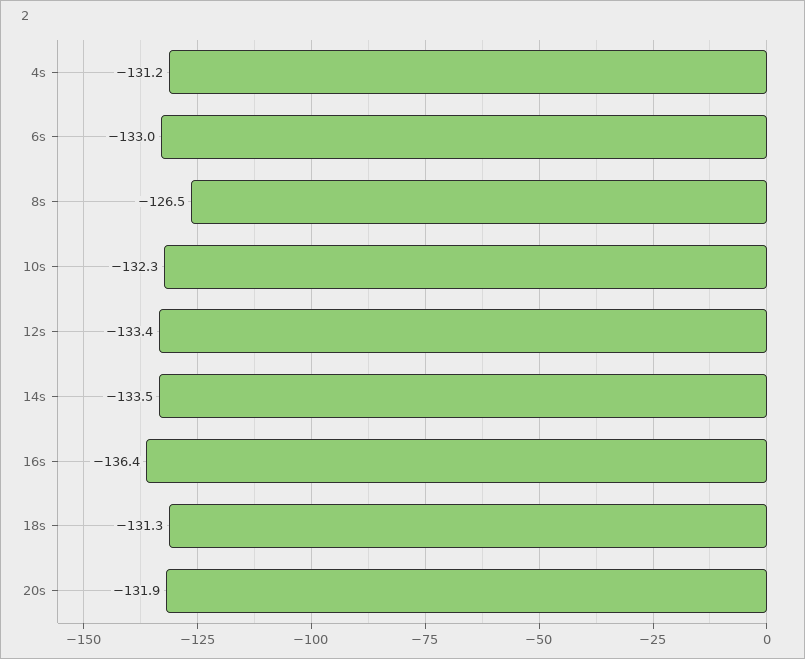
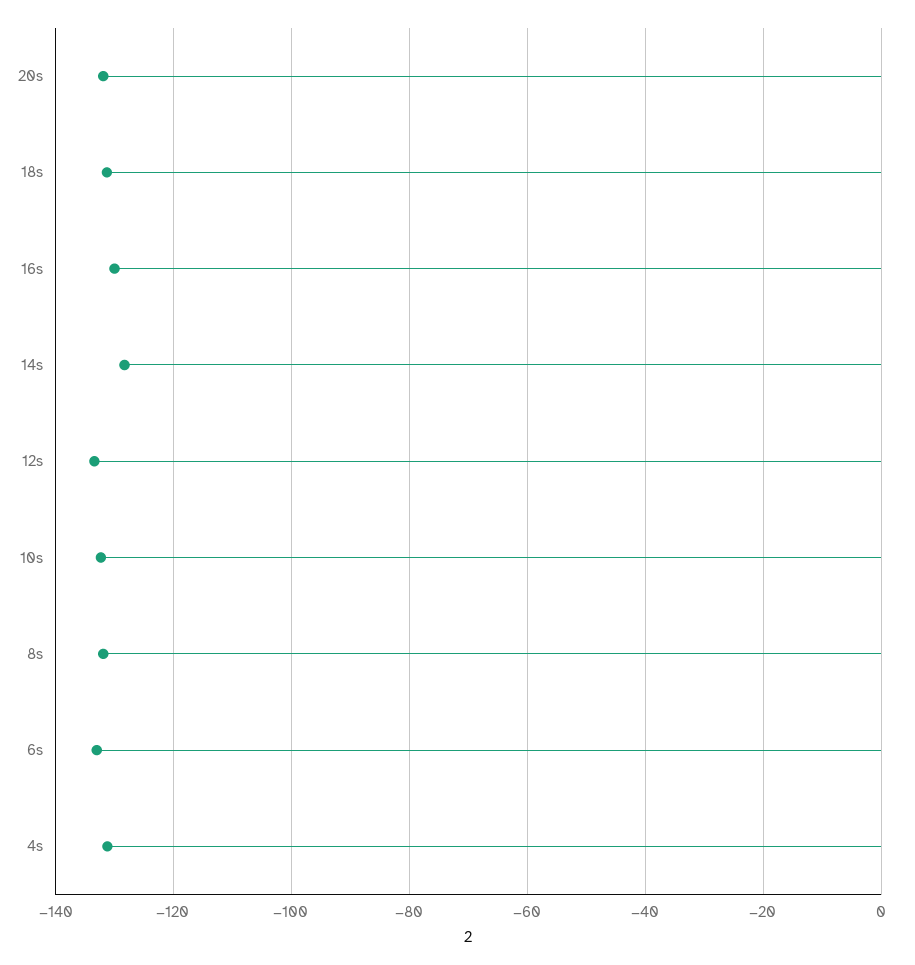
8s: -126.5 -> -132
14s: -133.5 -> -128
16s: -136.4 -> -130

